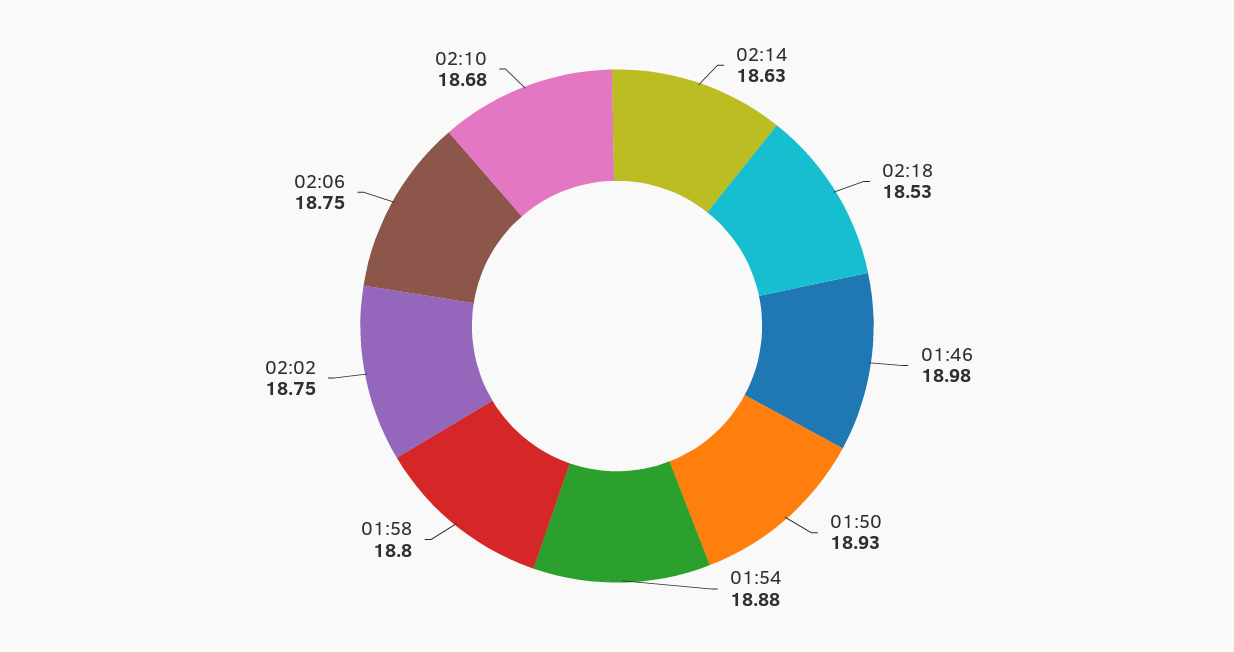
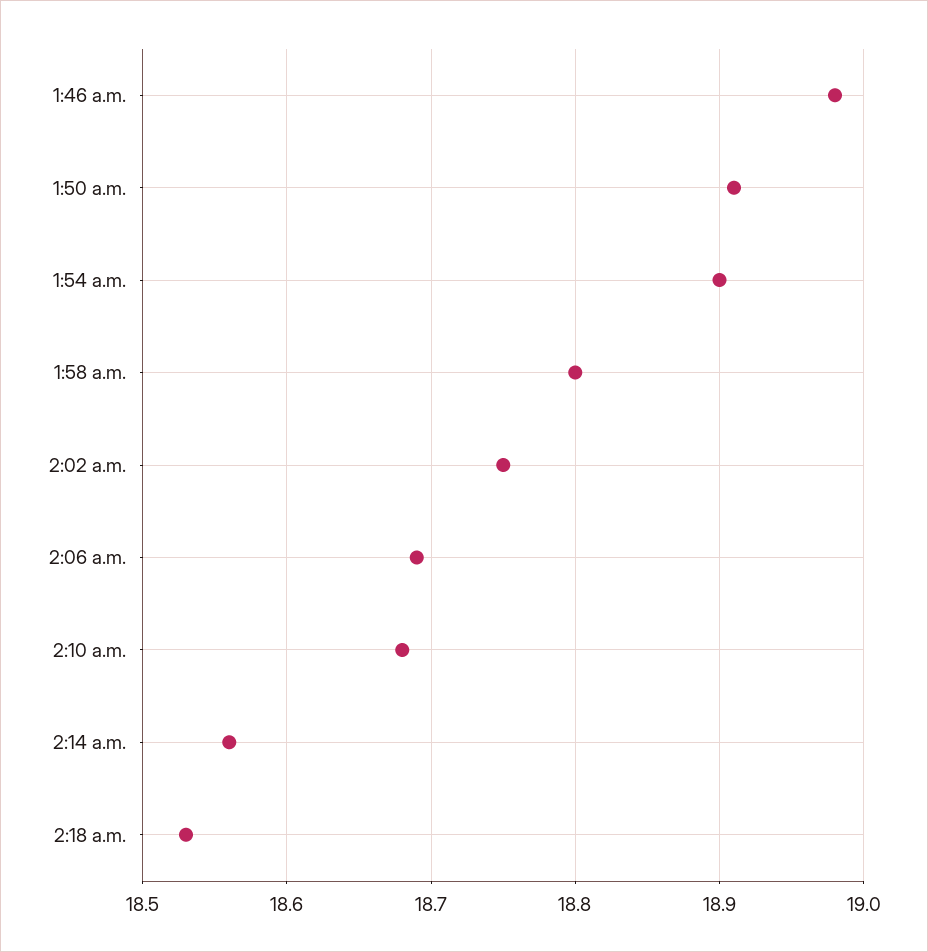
02:14: 18.63 -> 18.56
01:50: 18.93 -> 18.91
01:54: 18.88 -> 18.9
02:06: 18.75 -> 18.69

